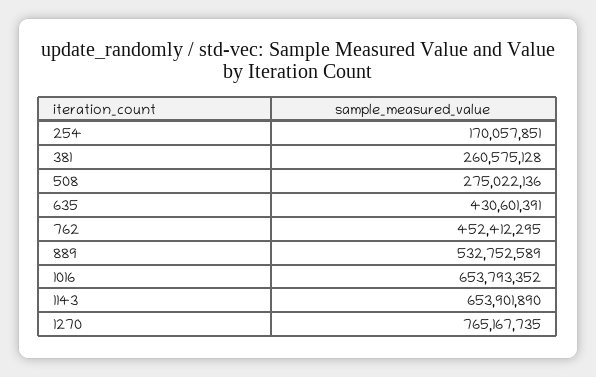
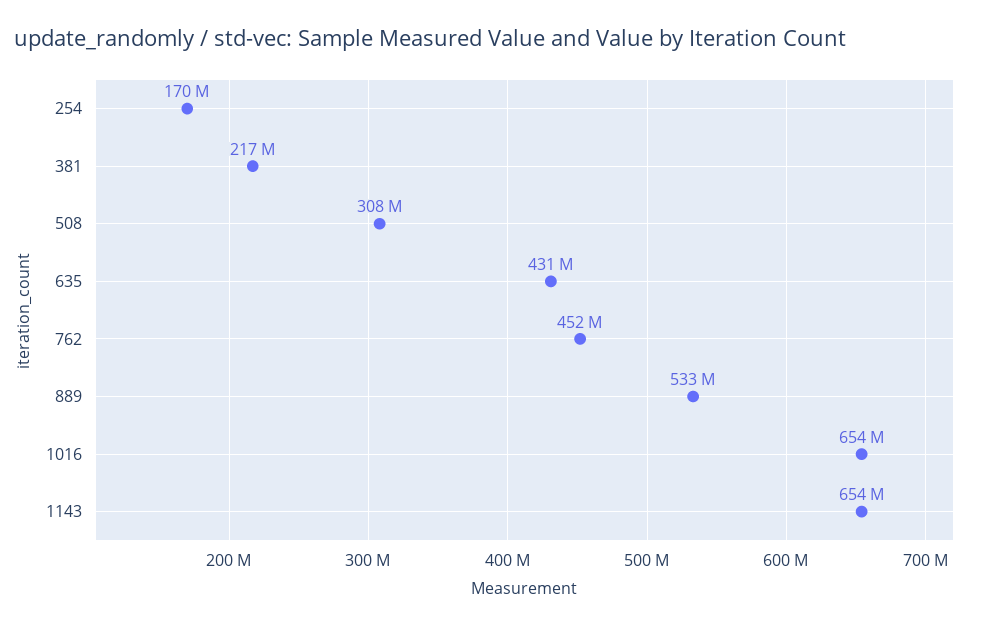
381: 260575128 -> 217000000
508: 275022136 -> 308000000
1270: 765167735 -> none

